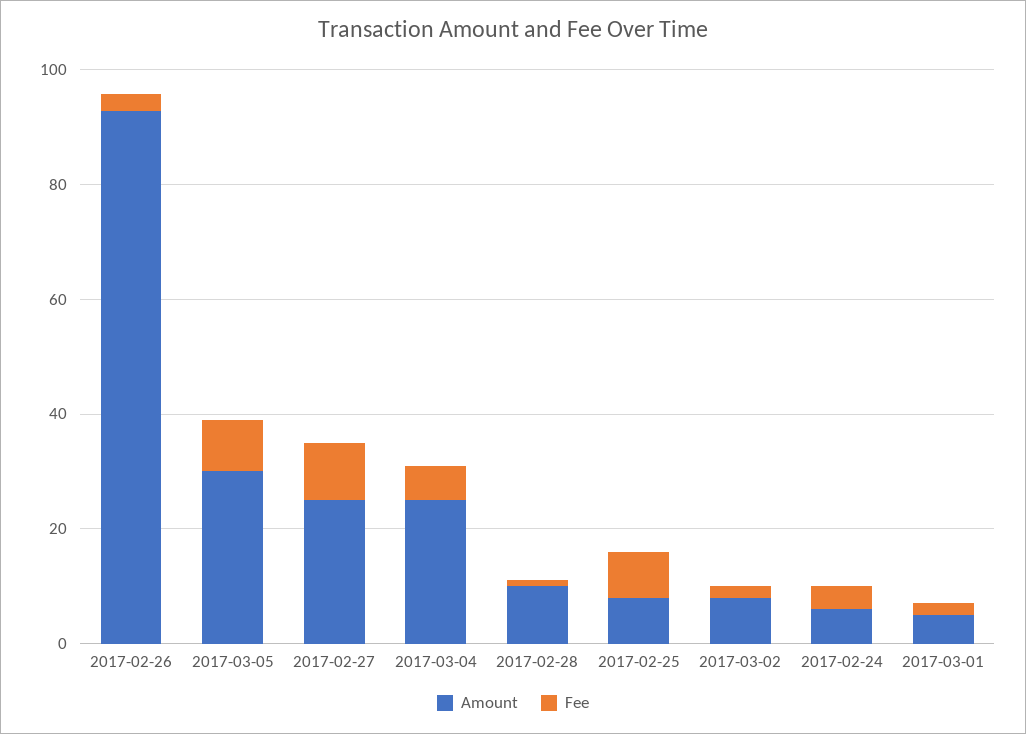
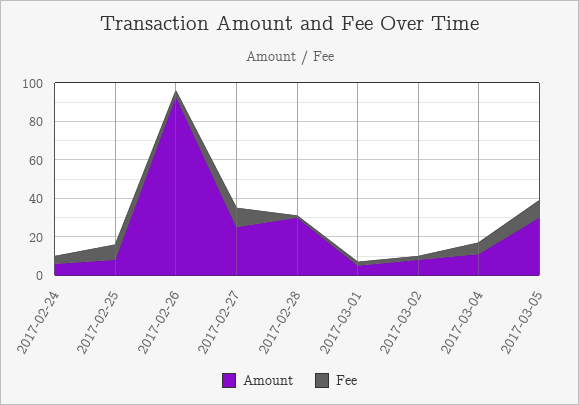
Amount, 2017-03-04: 25 -> 10
Amount, 2017-02-28: 10 -> 30

